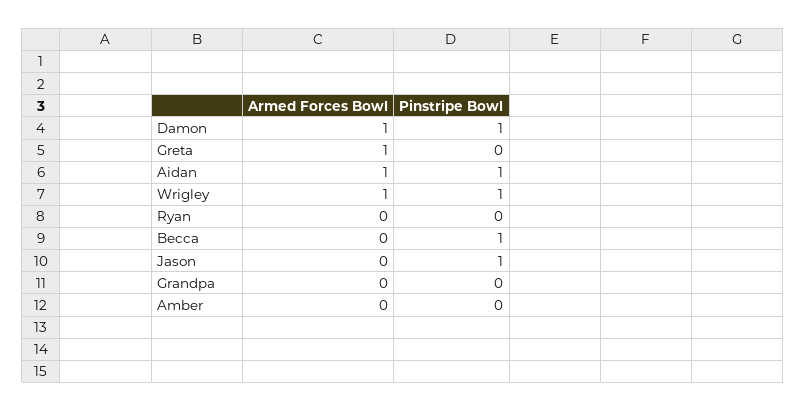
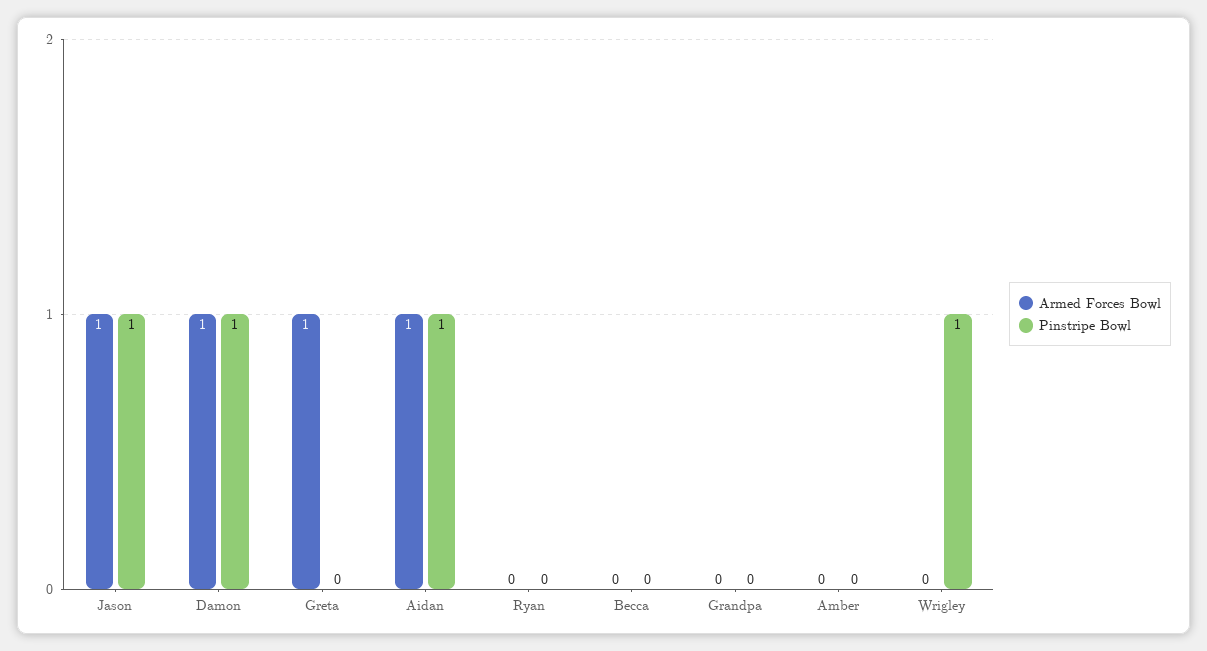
Armed Forces Bowl, Wrigley: 1 -> 0
Pinstripe Bowl, Becca: 1 -> 0
Armed Forces Bowl, Jason: 0 -> 1

